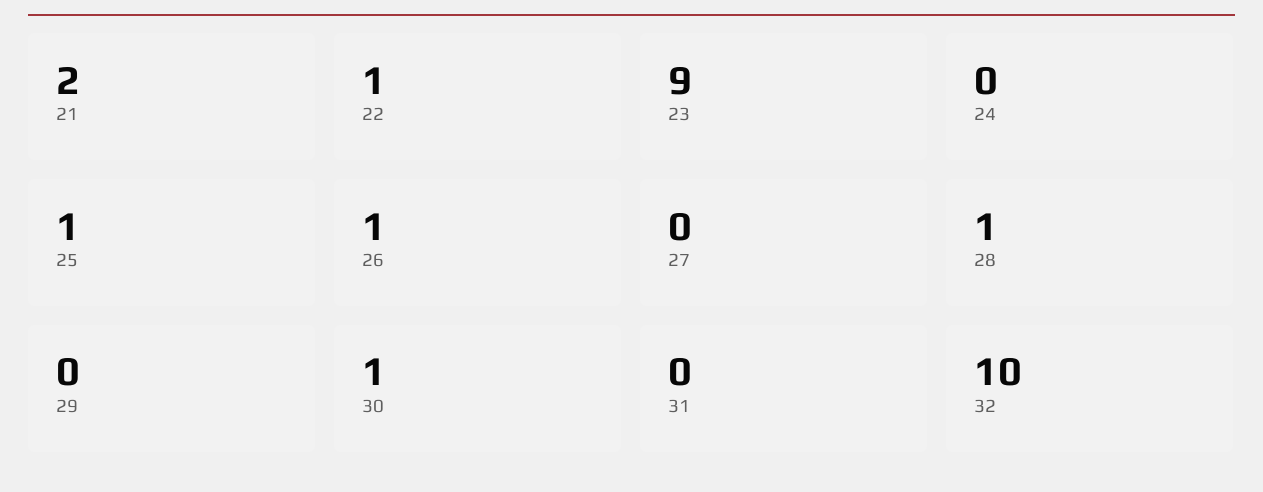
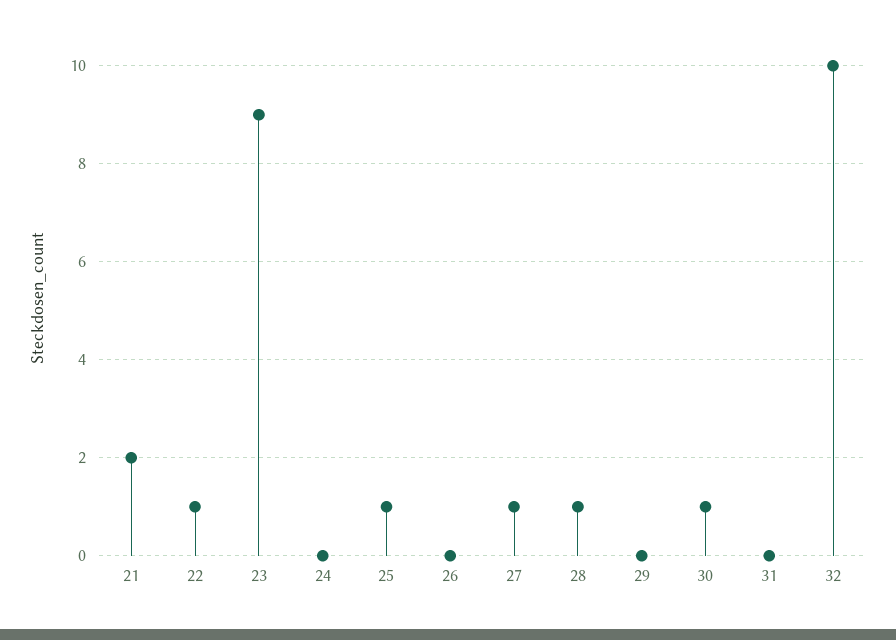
26: 1 -> 0
27: 0 -> 1

